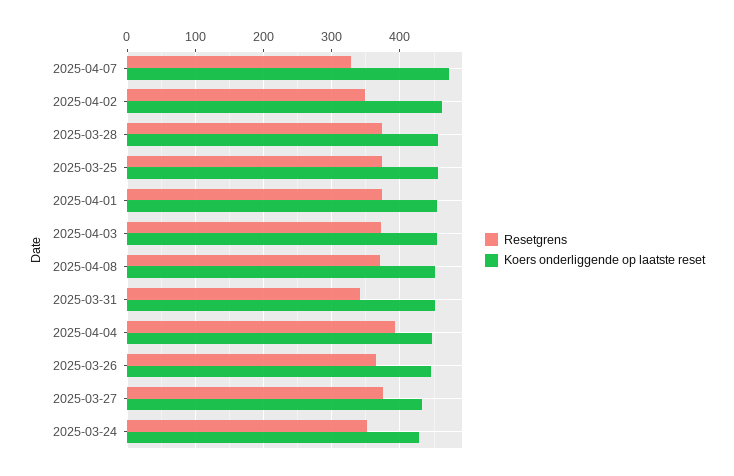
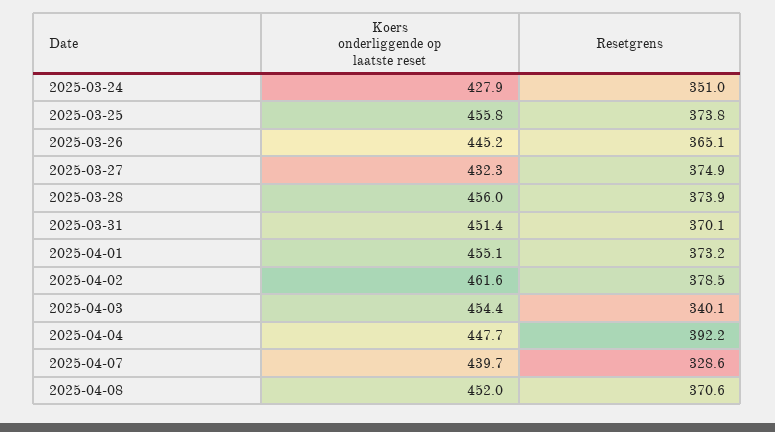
Koers onderliggende op laatste reset, 2025-04-07: 470 -> 439.7
Resetgrens, 2025-04-02: 350 -> 378.5
Resetgrens, 2025-04-03: 370 -> 340.1
Resetgrens, 2025-03-31: 340 -> 370.1

